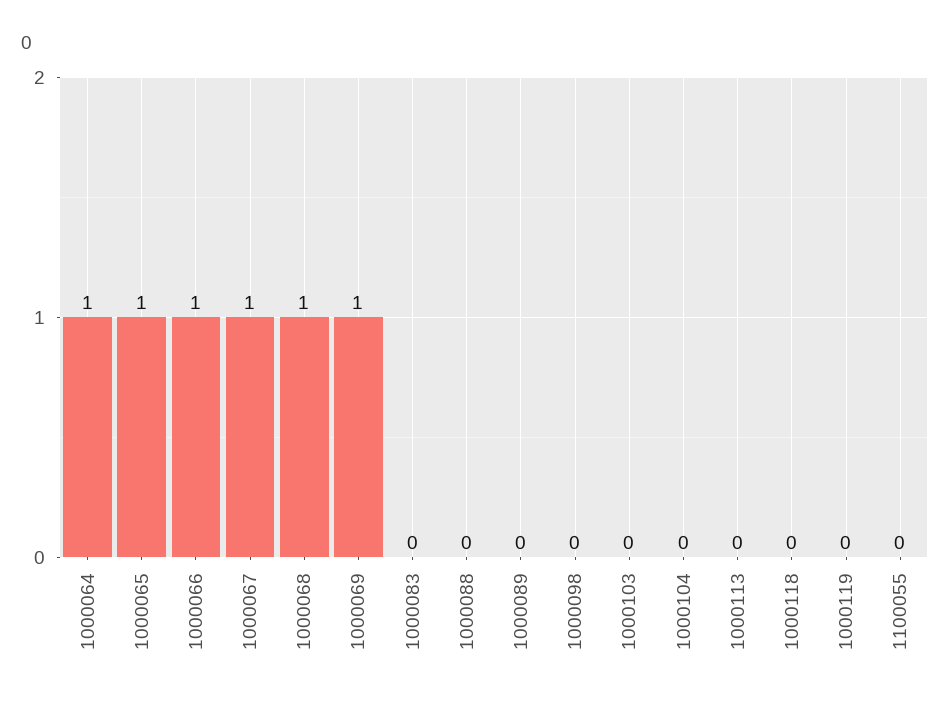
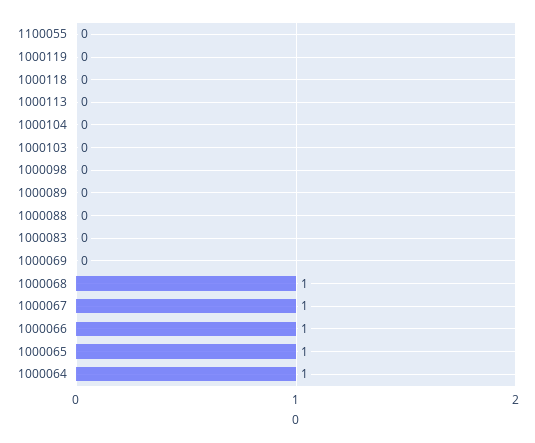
1000069: 1 -> 0

